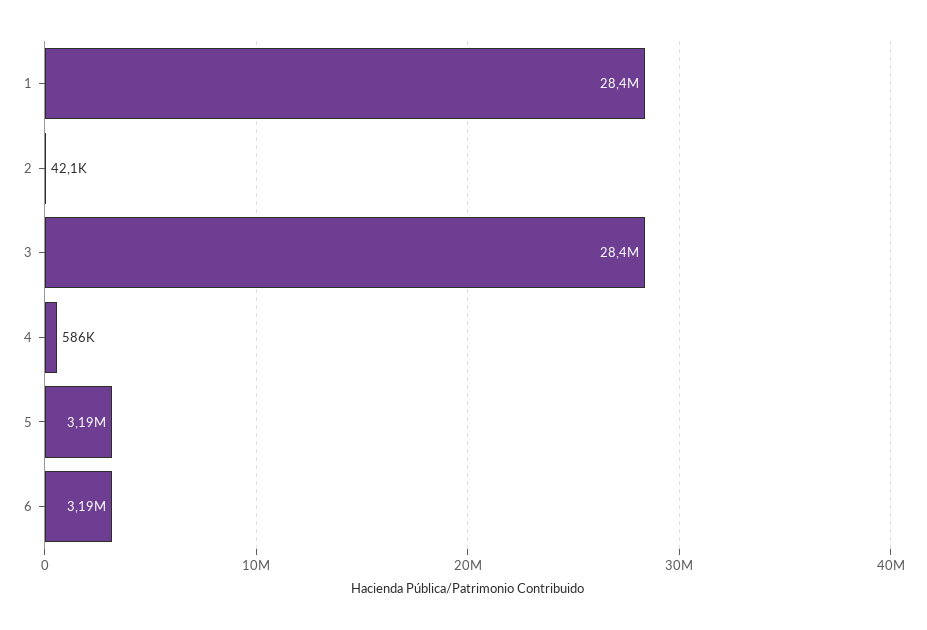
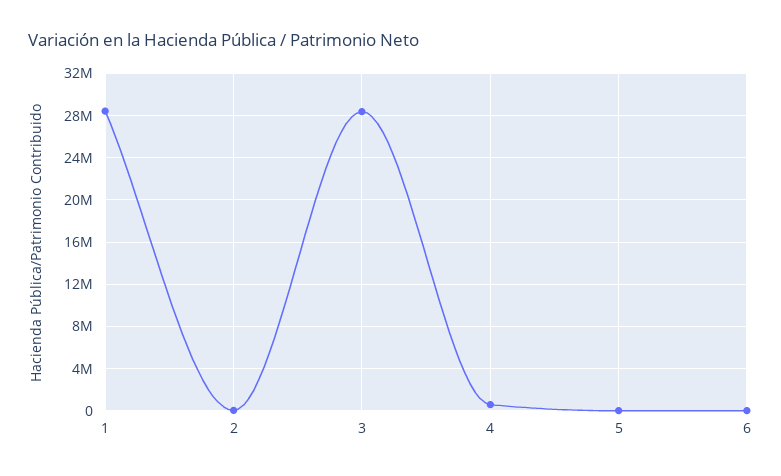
5: 3190000 -> 0
6: 3190000 -> 0

